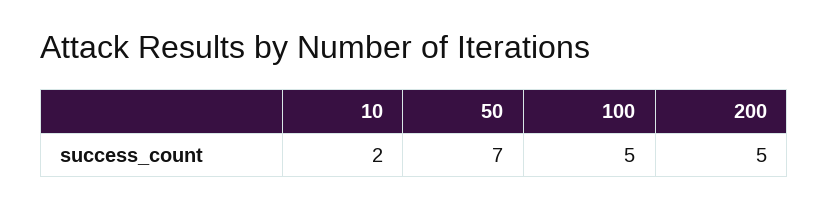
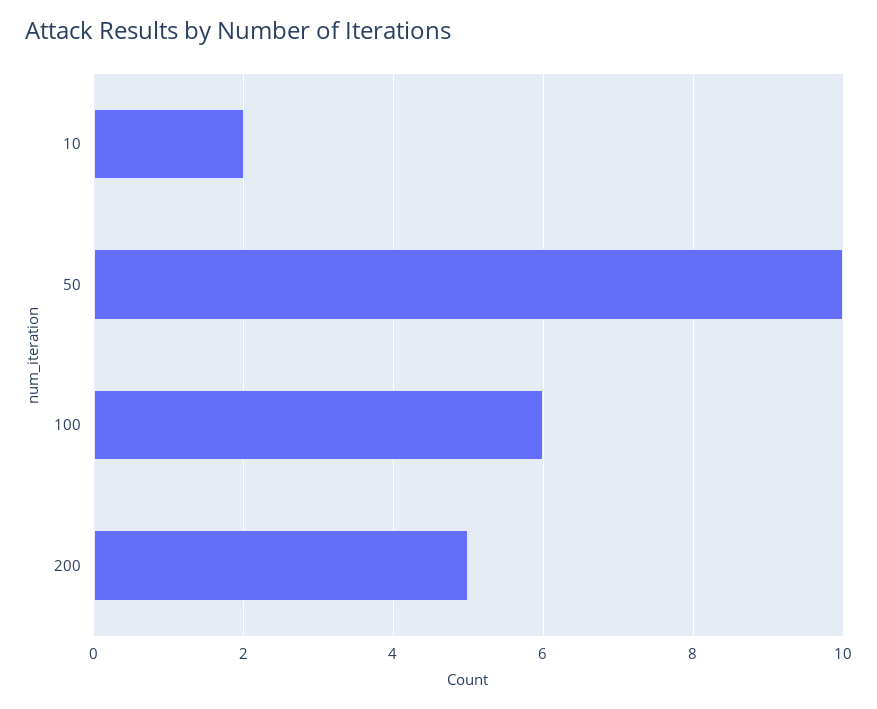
50: 7 -> 10
100: 5 -> 6

